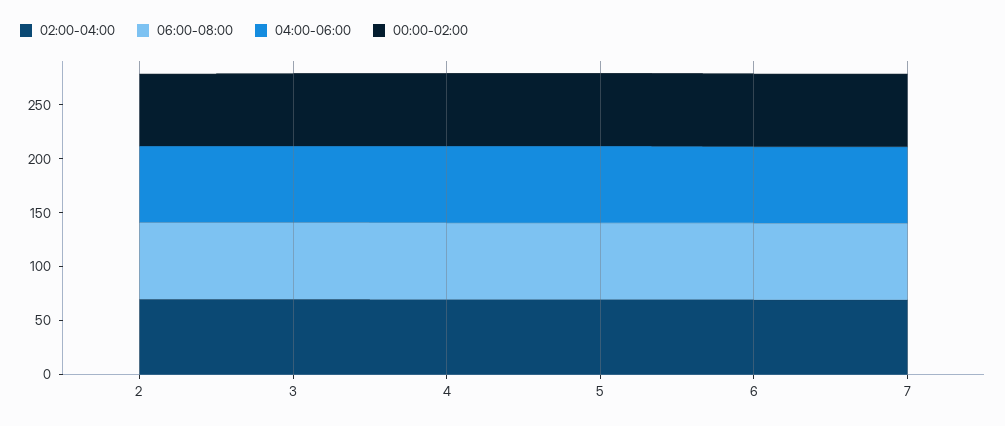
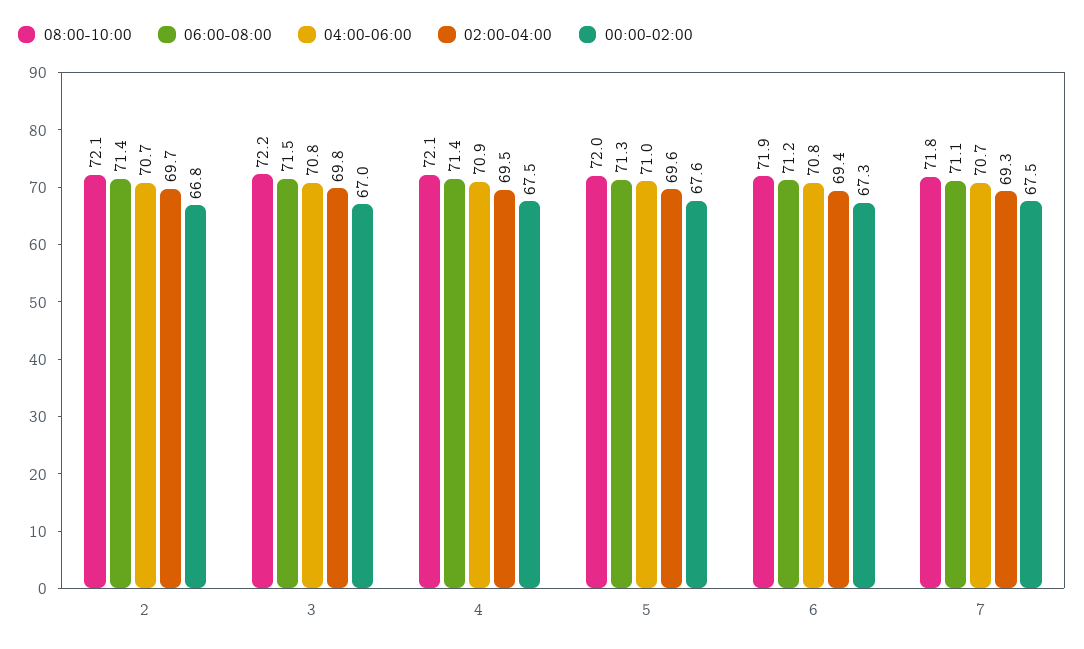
08:00-10:00, 2: none -> 72.1
08:00-10:00, 3: none -> 72.2
08:00-10:00, 4: none -> 72.1
08:00-10:00, 5: none -> 72
08:00-10:00, 6: none -> 71.9
08:00-10:00, 7: none -> 71.8

